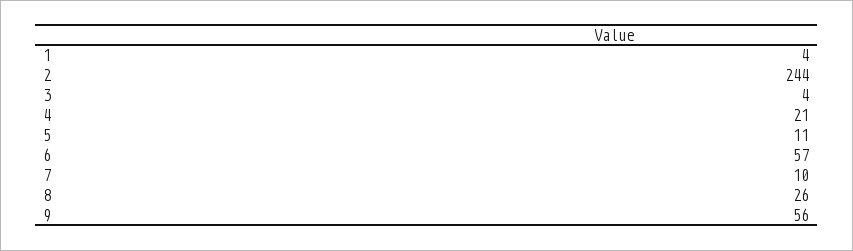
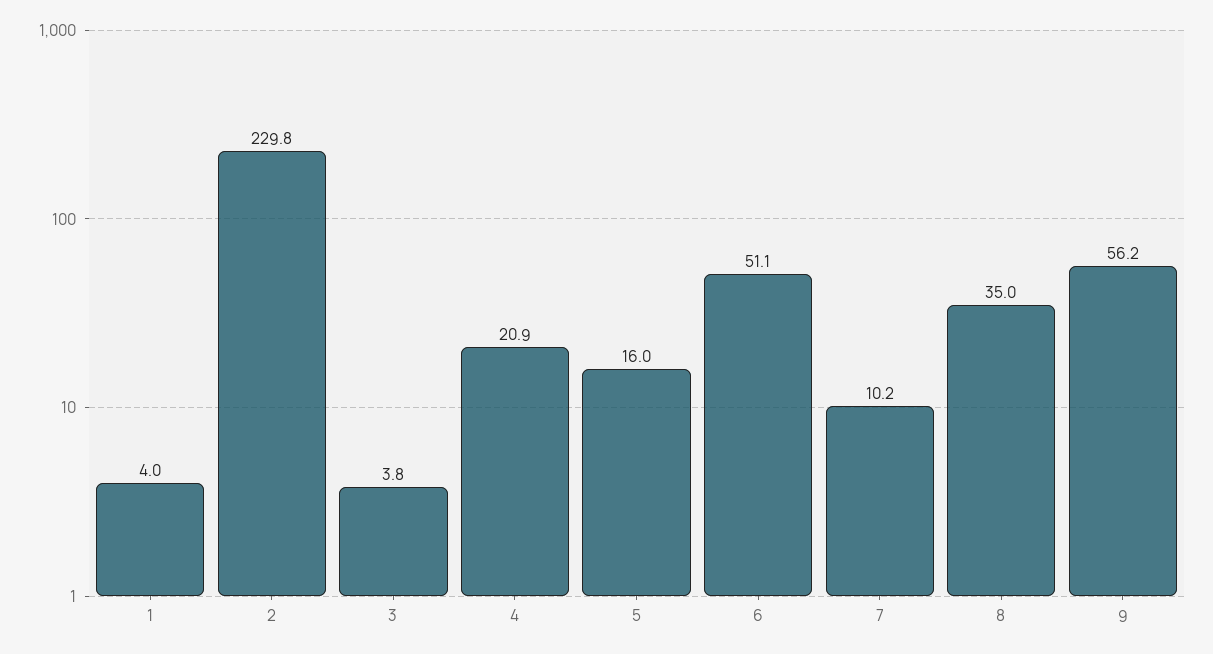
2: 244 -> 229.8
5: 11 -> 16
6: 57 -> 51.1
8: 26 -> 35

